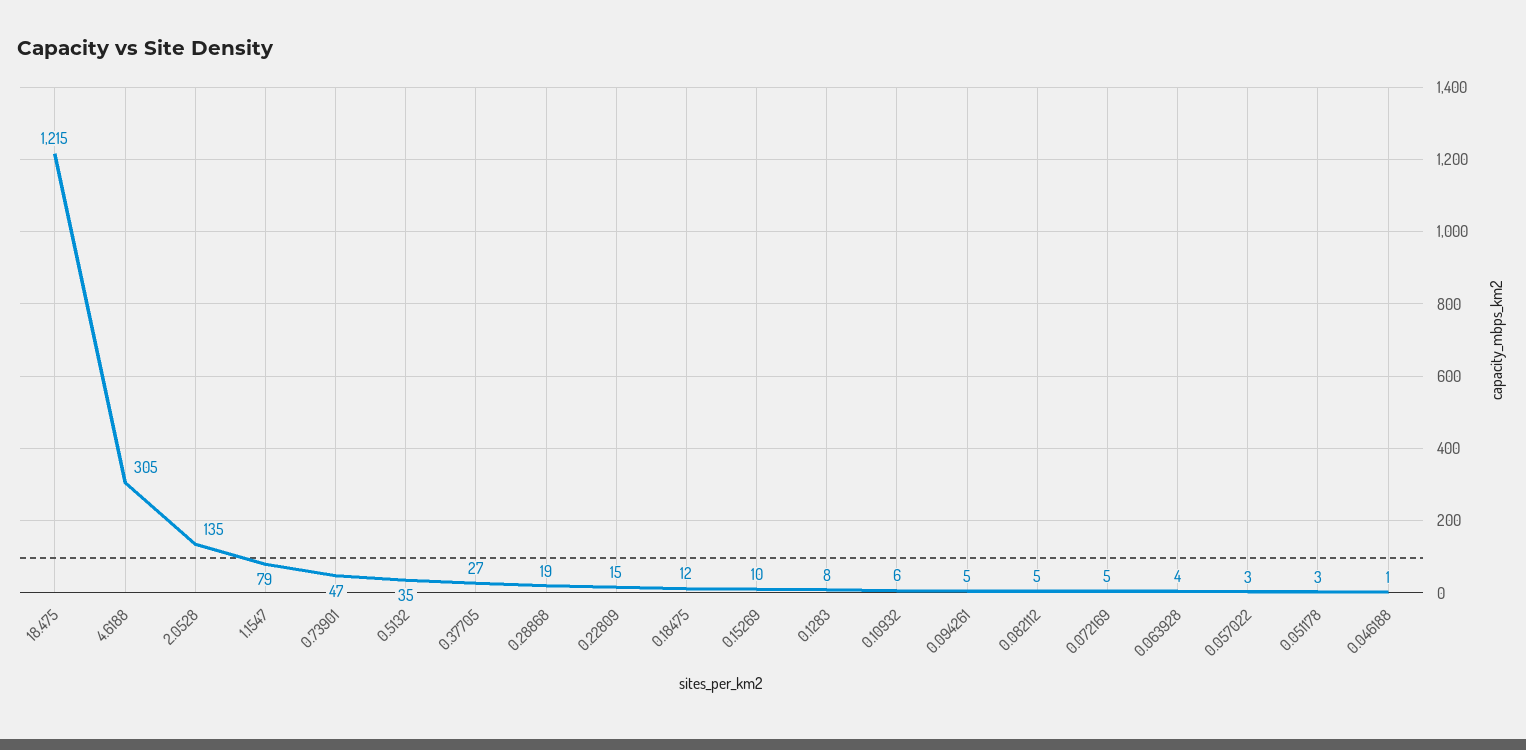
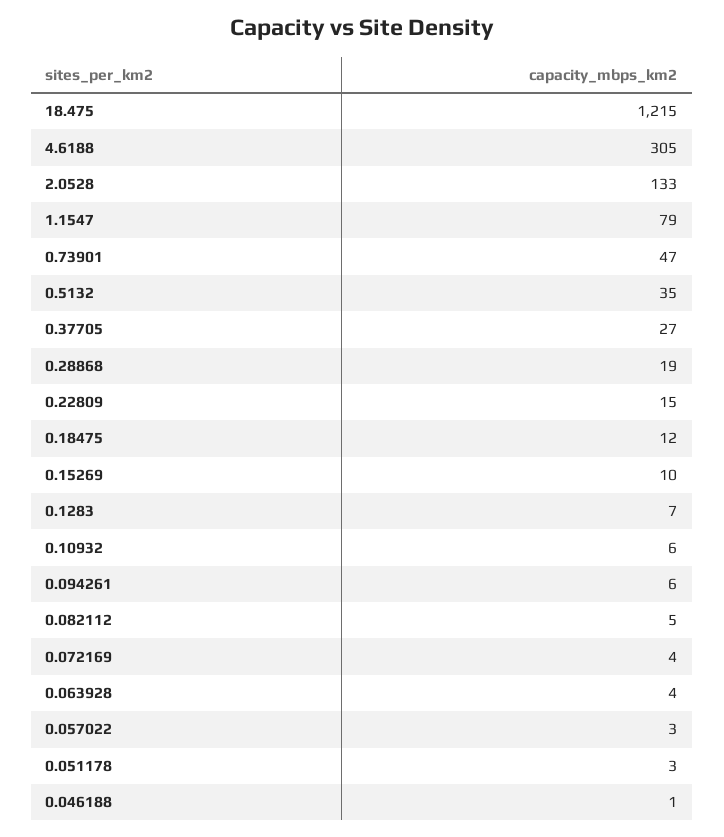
2.0528: 135 -> 133
0.1283: 8 -> 7
0.094261: 5 -> 6
0.072169: 5 -> 4

